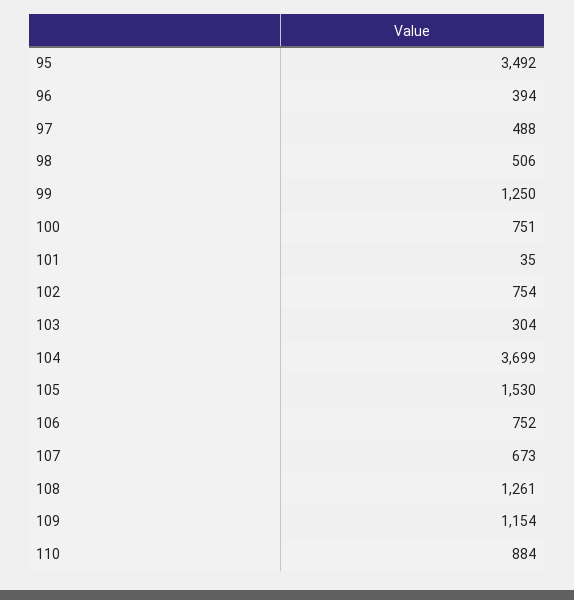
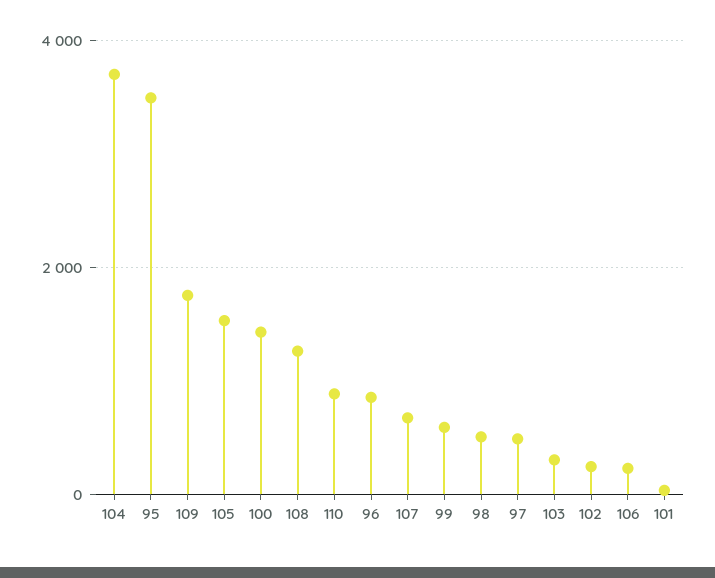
96: 394 -> 800
99: 1250 -> 600
100: 751 -> 1400
102: 754 -> 200
106: 752 -> 200
109: 1154 -> 1800

